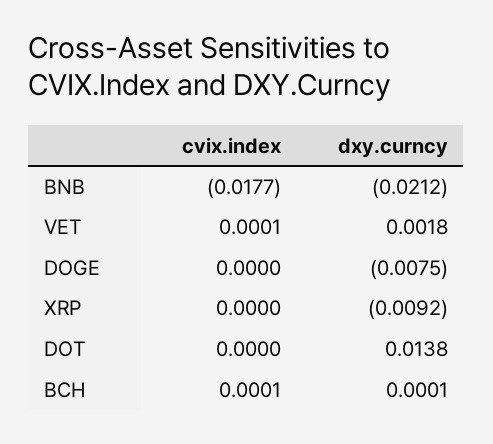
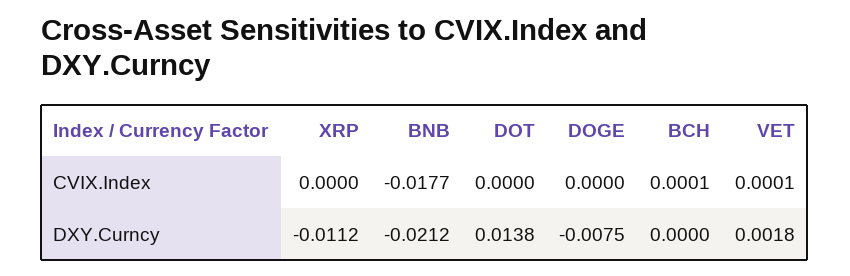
dxy.curncy, XRP: -0.0092 -> -0.0112
dxy.curncy, BCH: 0.0001 -> 0

